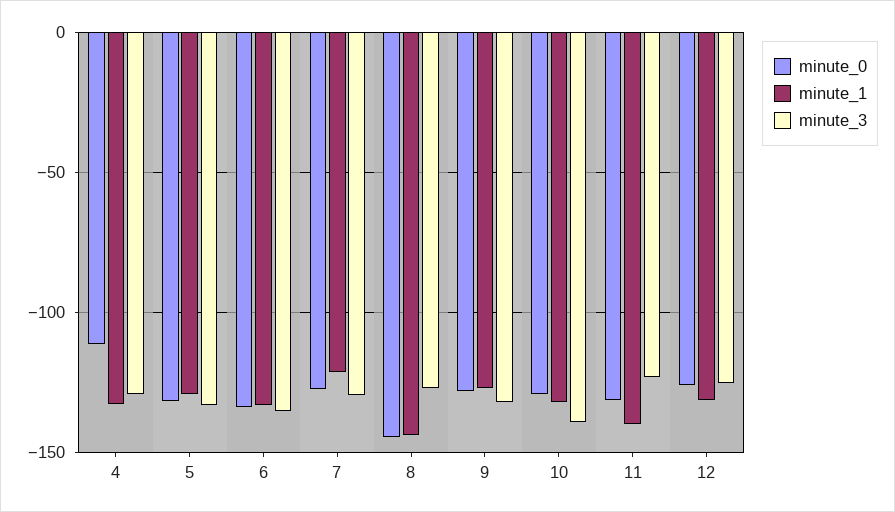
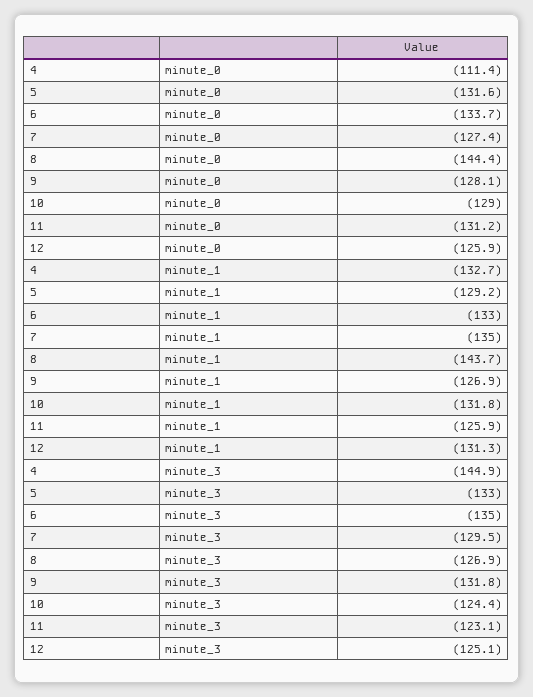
minute_3, 4: -130 -> -144.9
minute_1, 7: -120 -> -135
minute_3, 10: -140 -> -124.4
minute_1, 11: -140 -> -125.9

